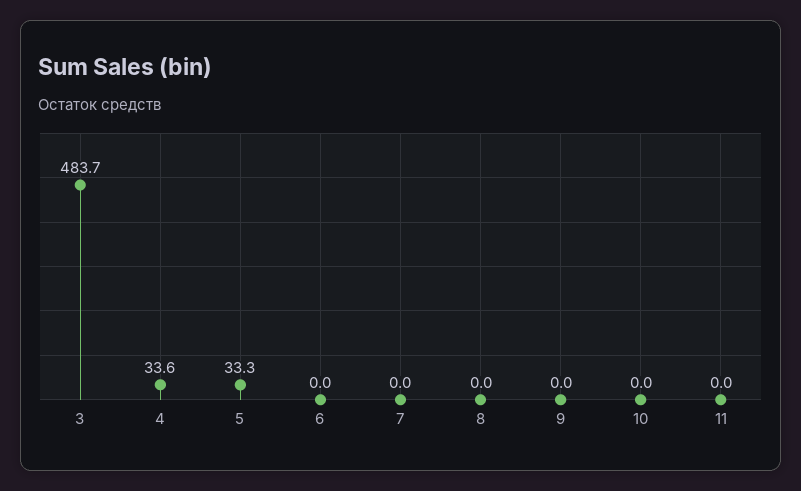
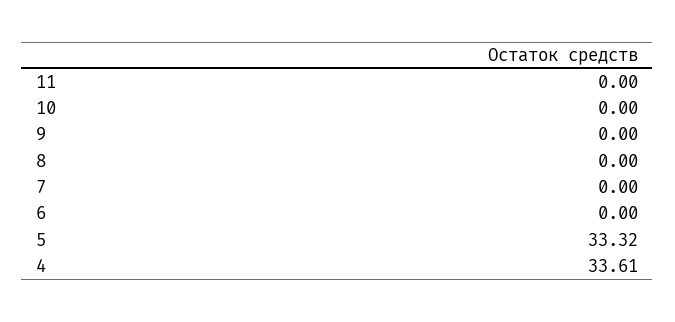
3: 483.7 -> none

